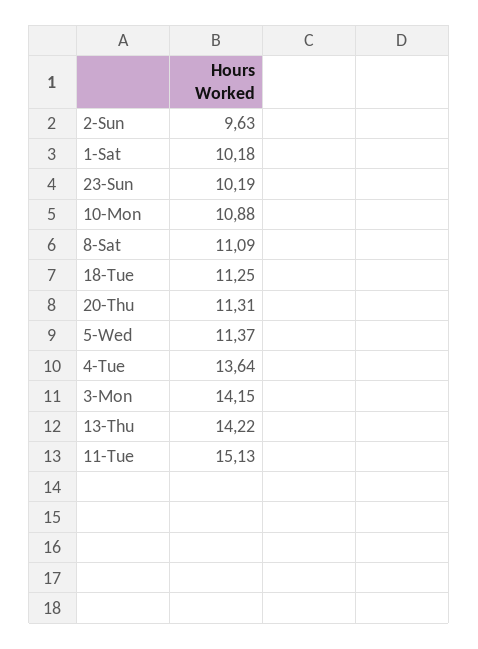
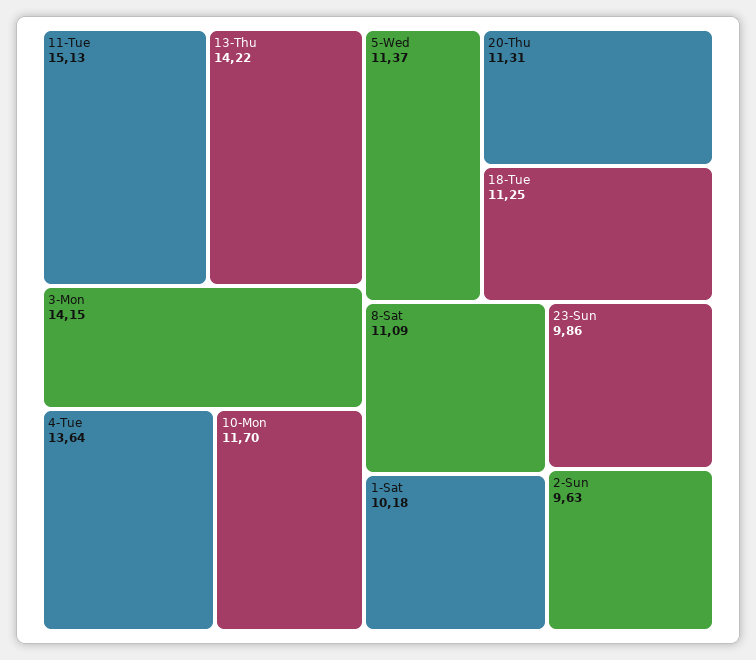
23-Sun: 10.19 -> 9.86
10-Mon: 10.88 -> 11.7

